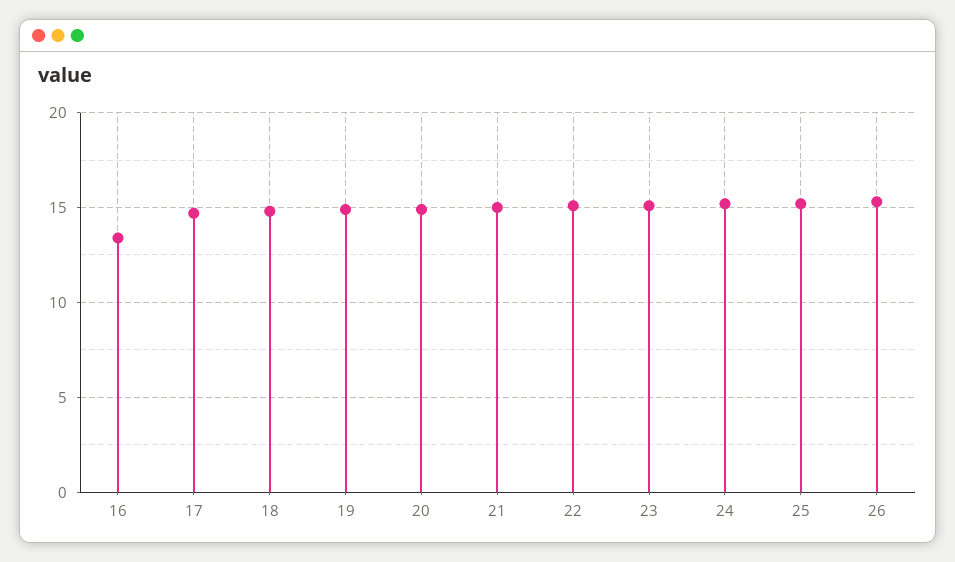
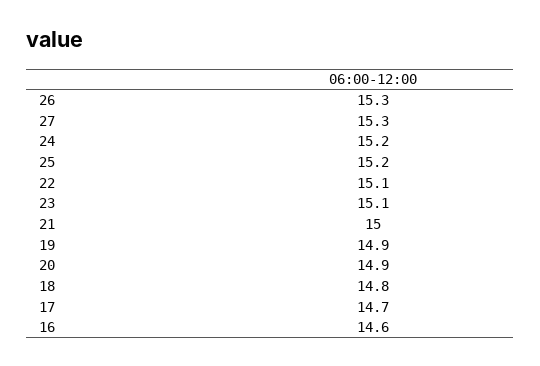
16: 13.5 -> 14.6
27: none -> 15.3

